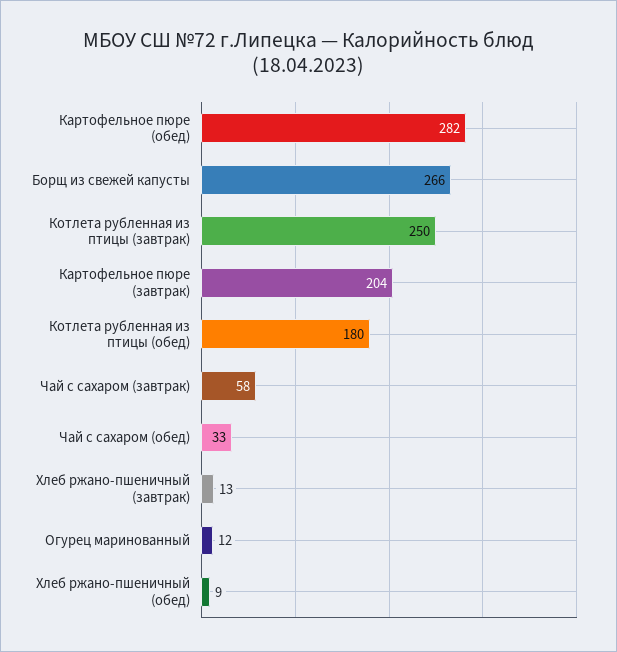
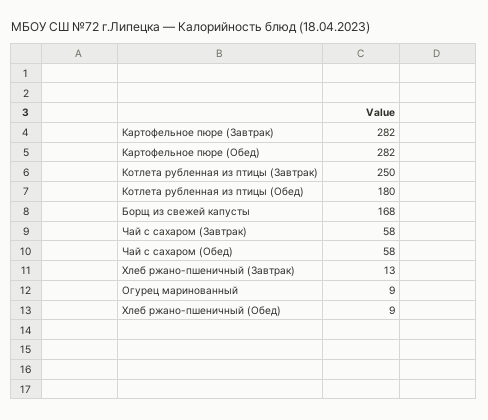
Борщ из свежей капусты: 266 -> 168
Картофельное пюре (завтрак): 204 -> 282
Чай с сахаром (обед): 33 -> 58
Огурец маринованный: 12 -> 9

